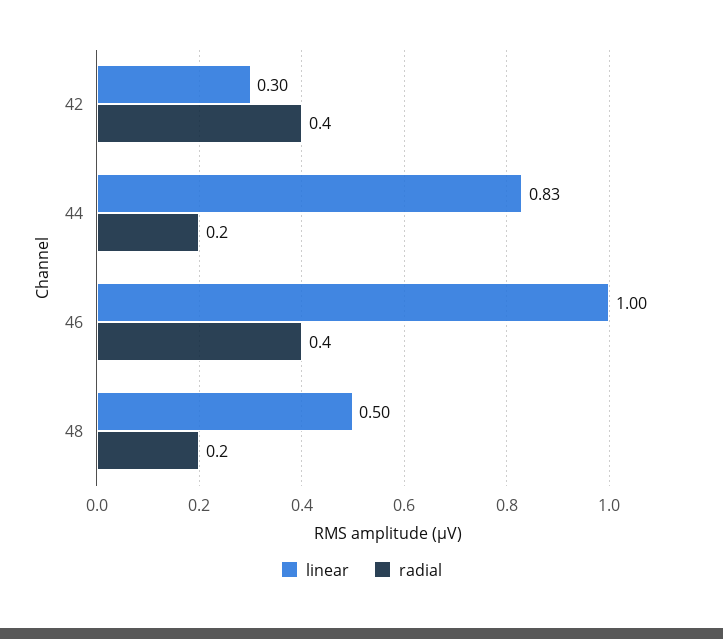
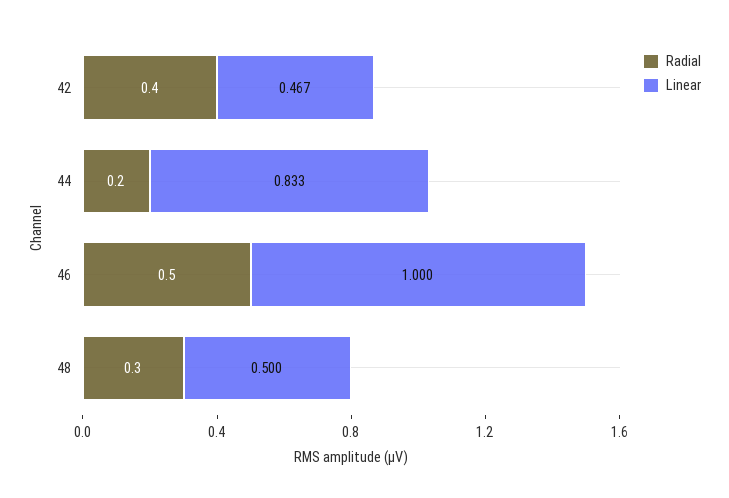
linear, 42: 0.3 -> 0.467
radial, 46: 0.4 -> 0.5
radial, 48: 0.2 -> 0.3

